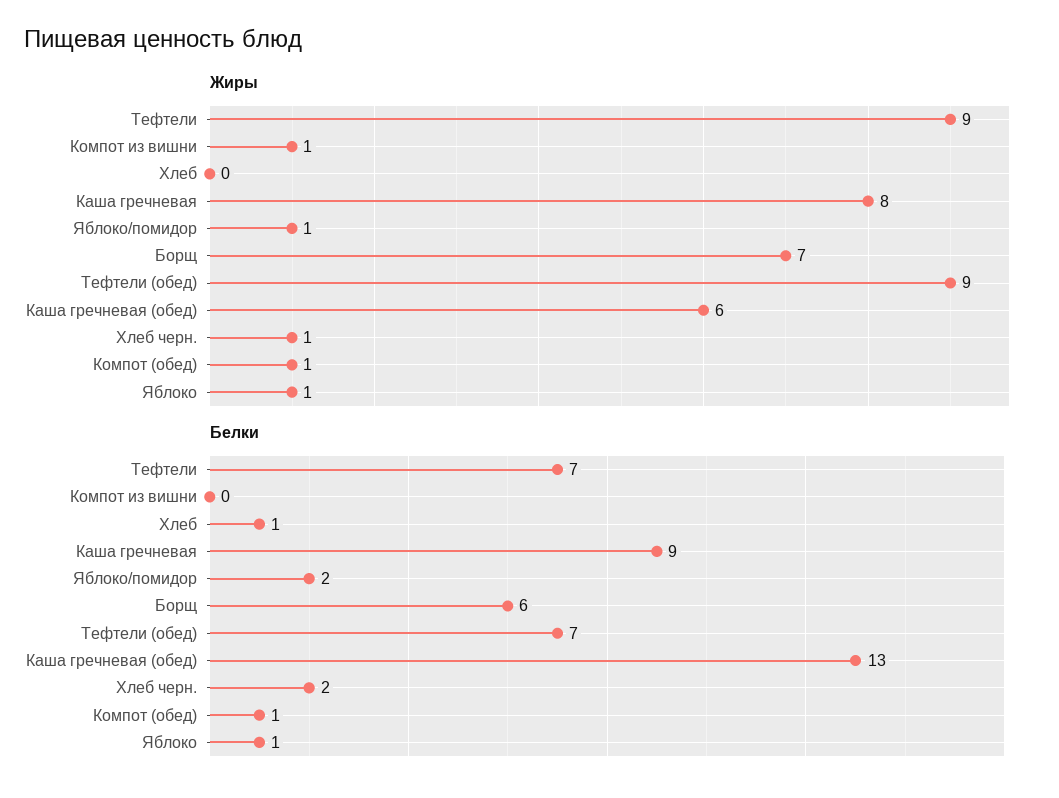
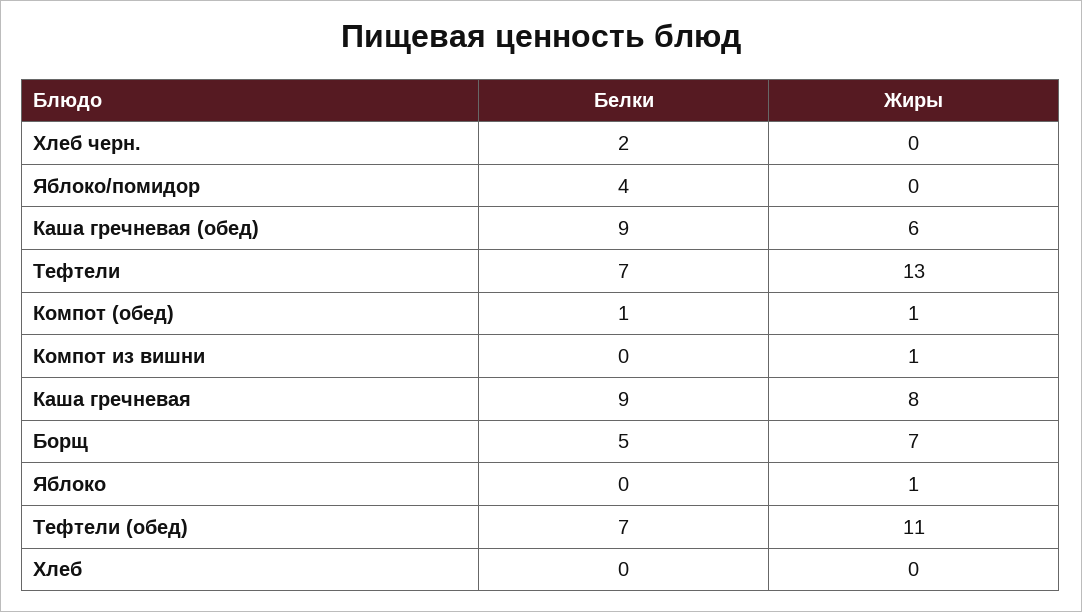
Жиры, Тефтели: 9 -> 13
Жиры, Яблоко/помидор: 1 -> 0
Жиры, Тефтели (обед): 9 -> 11
Жиры, Хлеб черн.: 1 -> 0
Белки, Хлеб: 1 -> 0
Белки, Яблоко/помидор: 2 -> 4
Белки, Борщ: 6 -> 5
Белки, Каша гречневая (обед): 13 -> 9
Белки, Яблоко: 1 -> 0

